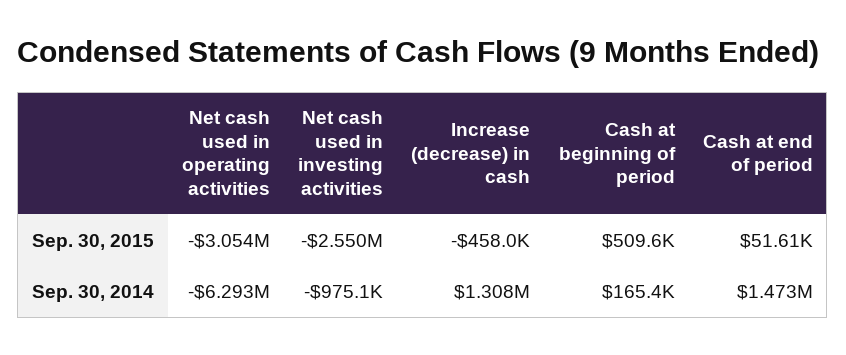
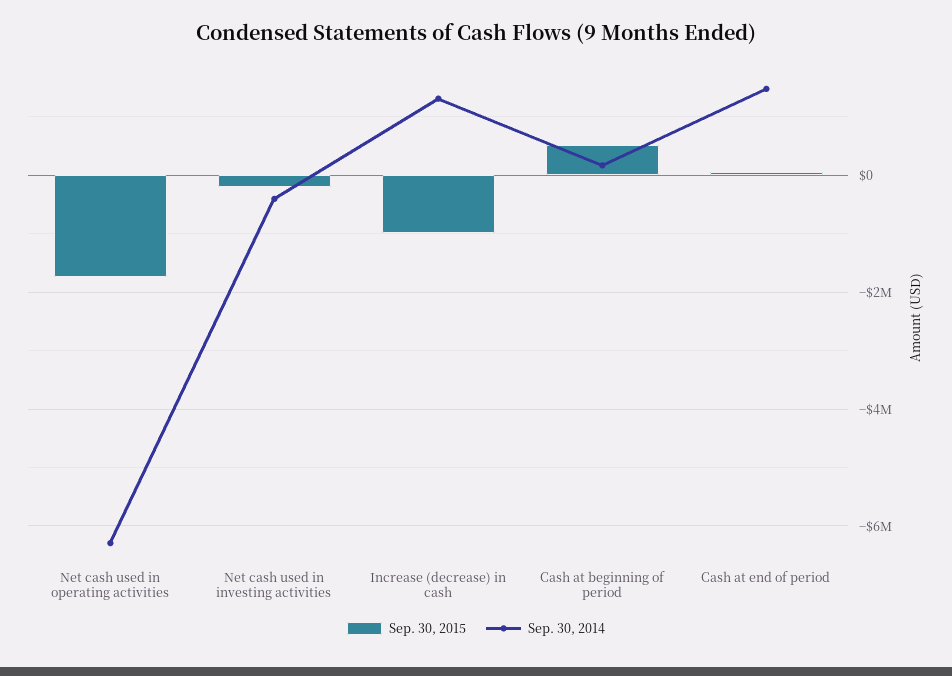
Sep. 30, 2015, Net cash used in operating activities: -3054000 -> -1800000
Sep. 30, 2015, Net cash used in investing activities: -2550000 -> -200000
Sep. 30, 2015, Increase (decrease) in cash: -458000 -> -1000000
Sep. 30, 2014, Net cash used in investing activities: -975100 -> -400000

